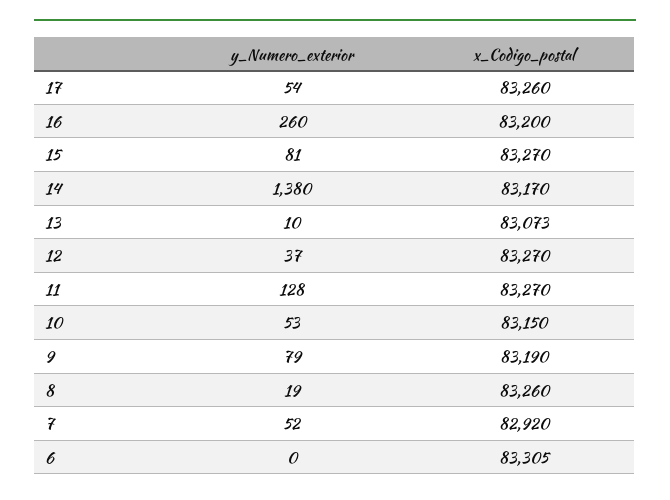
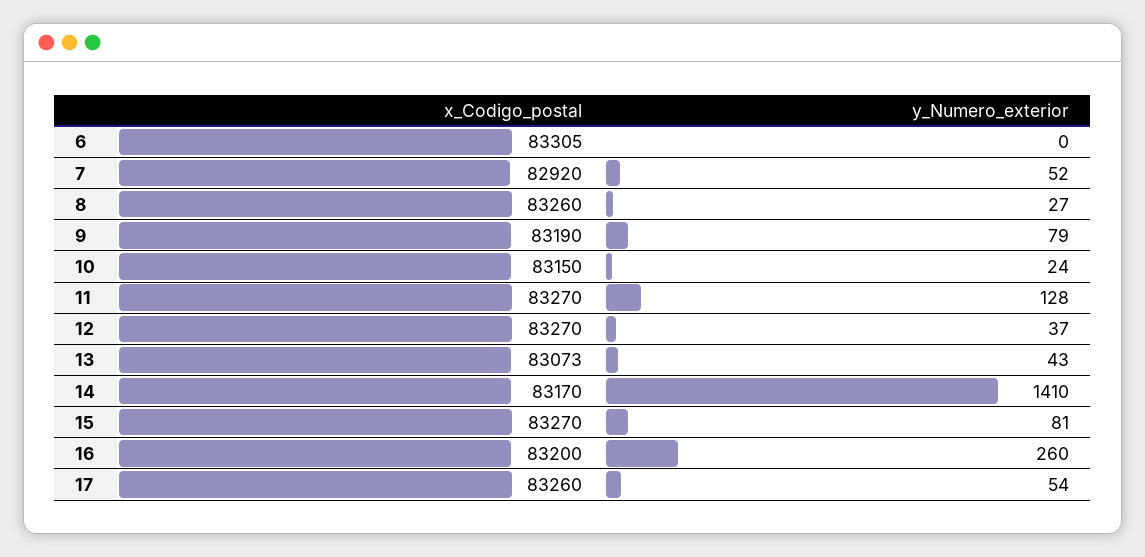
y_Numero_exterior, 14: 1380 -> 1410
y_Numero_exterior, 13: 10 -> 43
y_Numero_exterior, 10: 53 -> 24
y_Numero_exterior, 8: 19 -> 27

